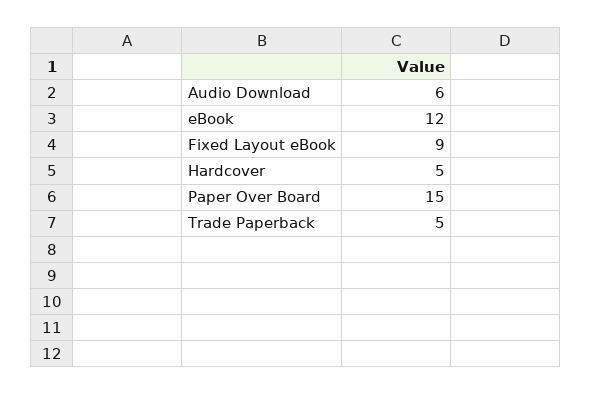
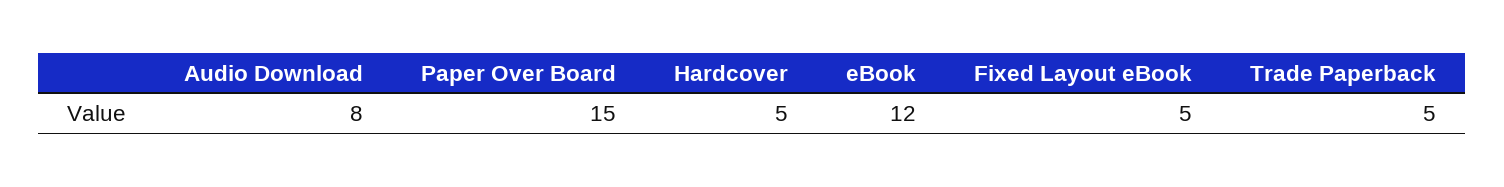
Audio Download: 6 -> 8
Fixed Layout eBook: 9 -> 5

